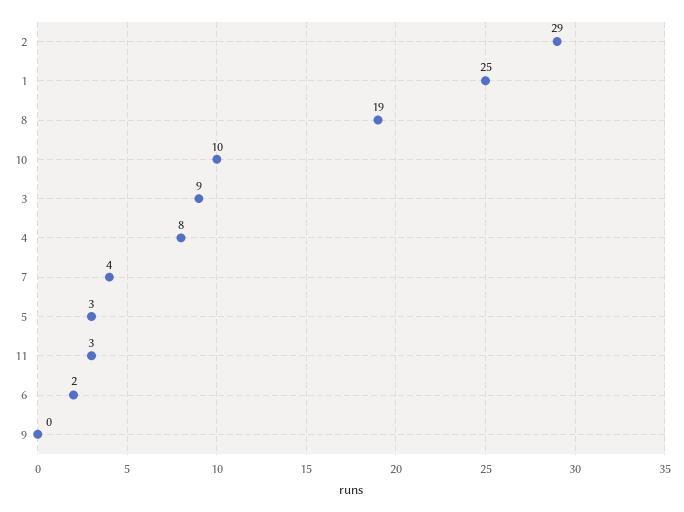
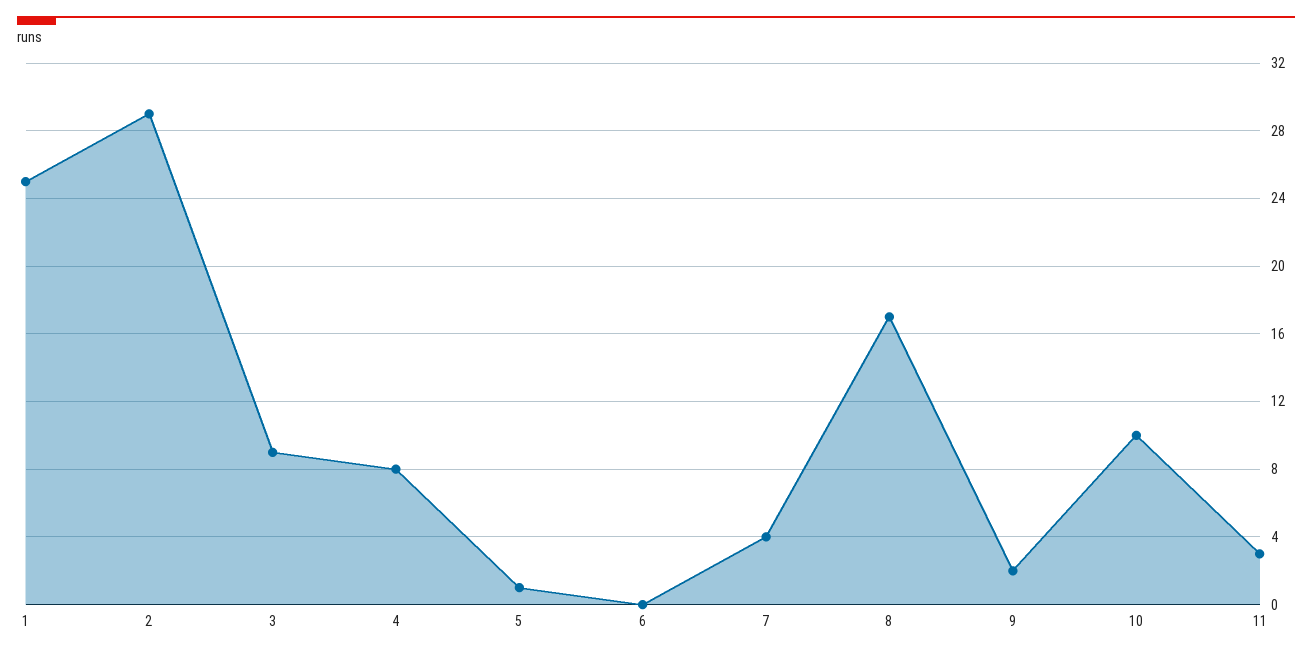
8: 19 -> 17
5: 3 -> 1
6: 2 -> 0
9: 0 -> 2

